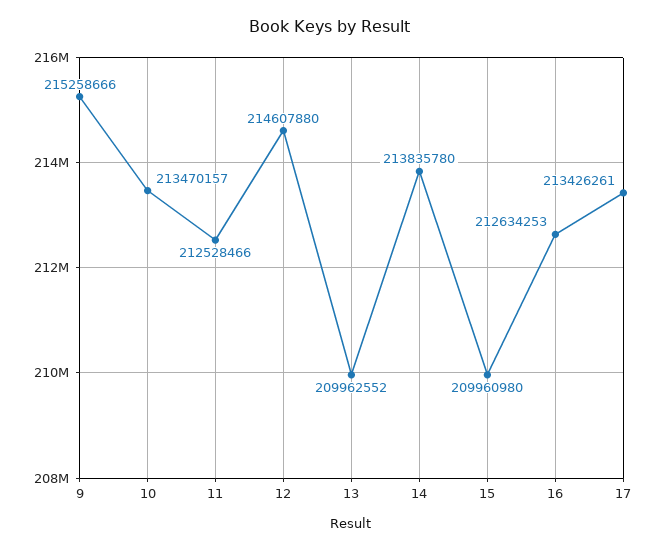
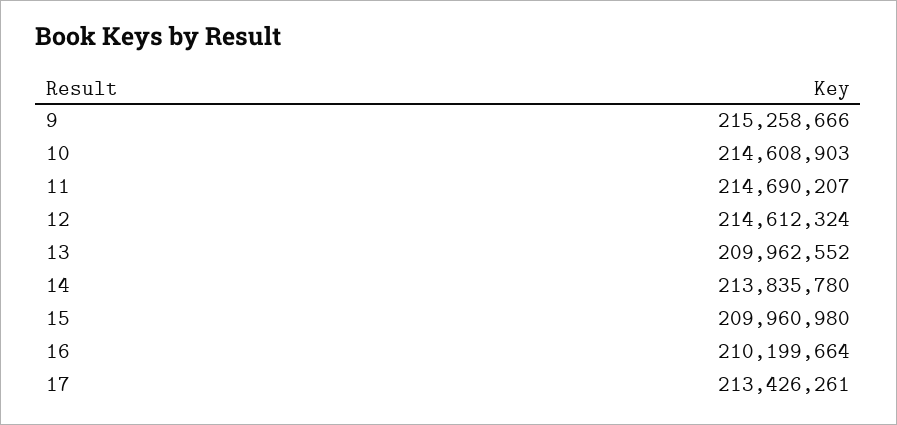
10: 213470157 -> 214608903
11: 212528466 -> 214690207
12: 214607880 -> 214612324
16: 212634253 -> 210199664

